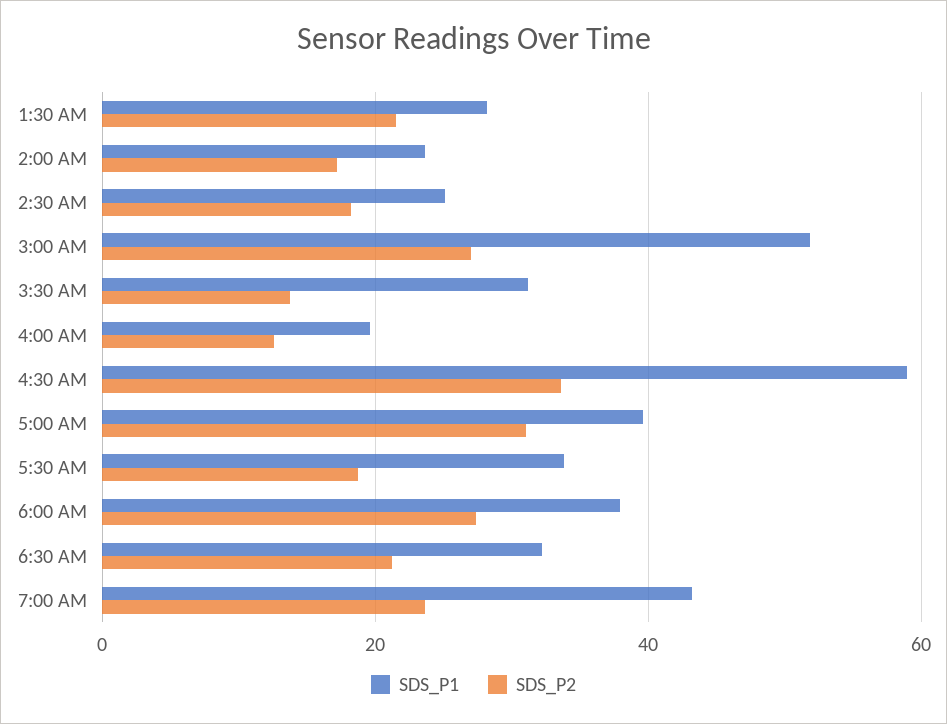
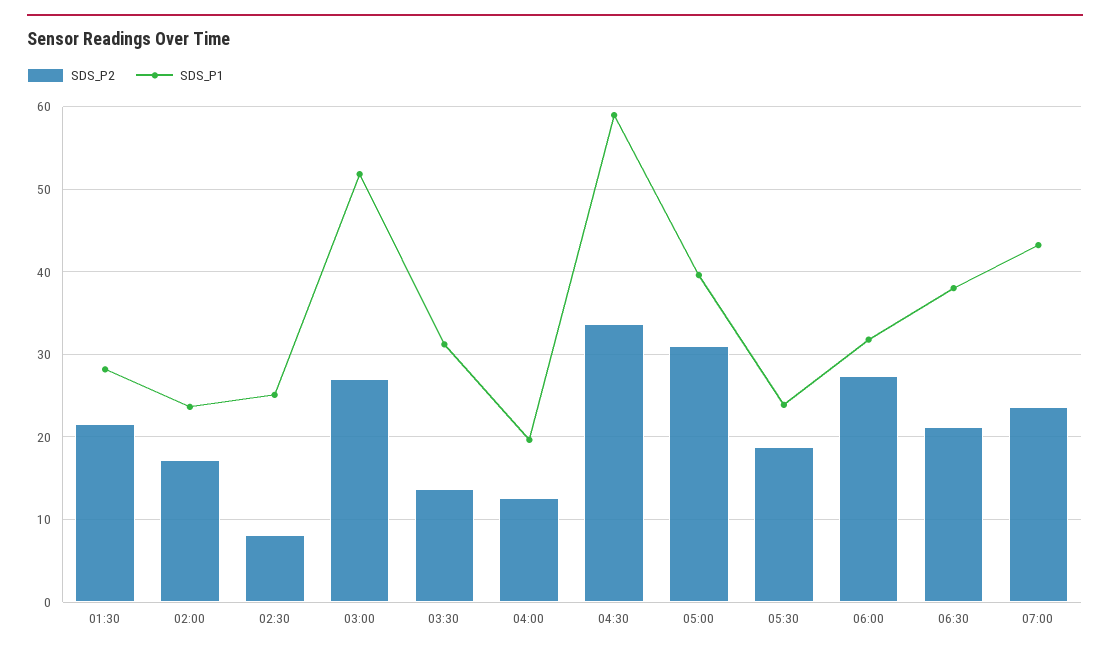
SDS_P2, 2:30 AM: 18 -> 8
SDS_P1, 5:30 AM: 34 -> 24
SDS_P1, 6:00 AM: 38 -> 32
SDS_P1, 6:30 AM: 32 -> 38

